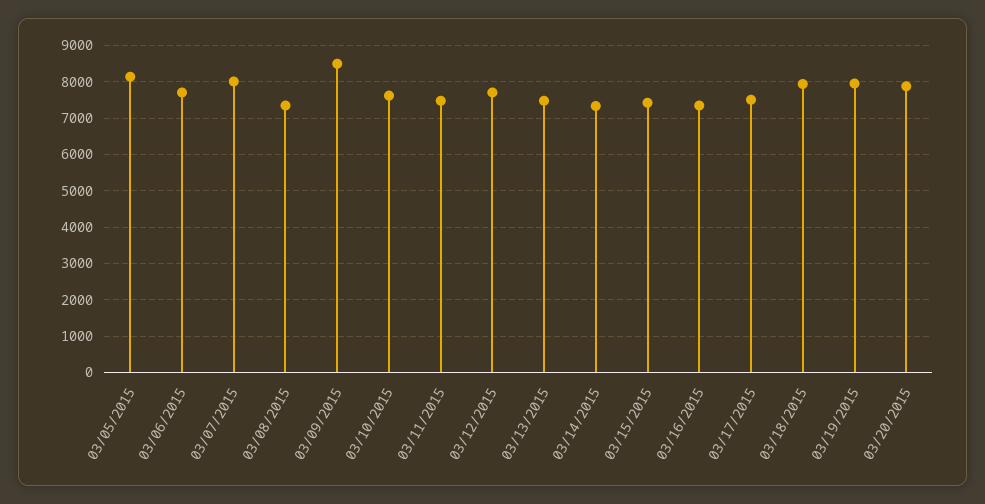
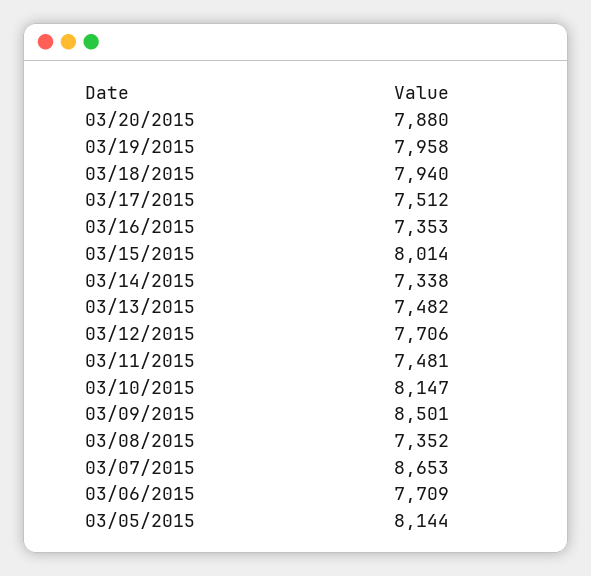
03/07/2015: 8000 -> 8653
03/10/2015: 7600 -> 8147
03/15/2015: 7400 -> 8014

